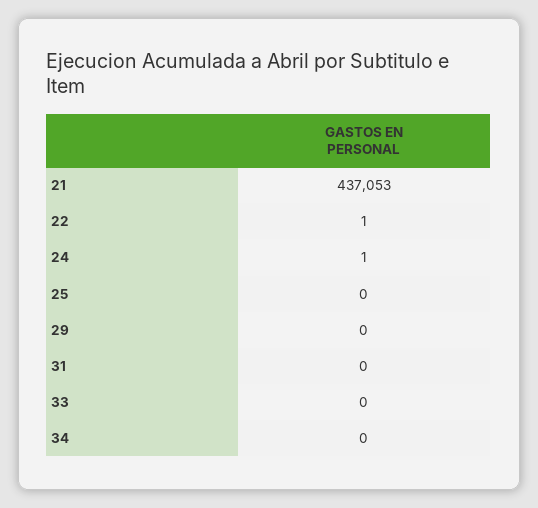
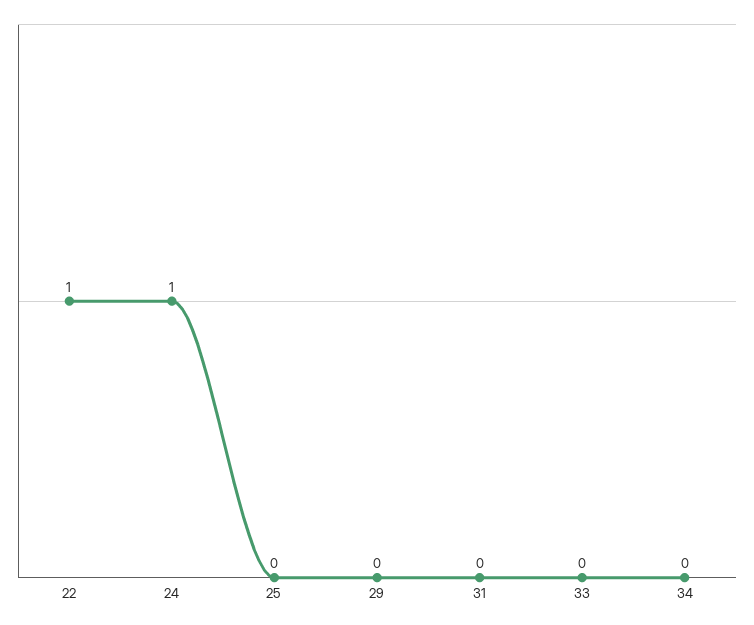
21: 437053 -> none

